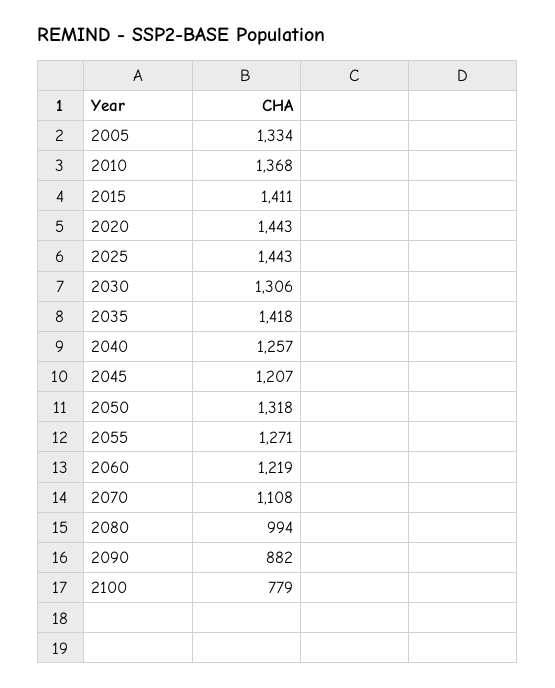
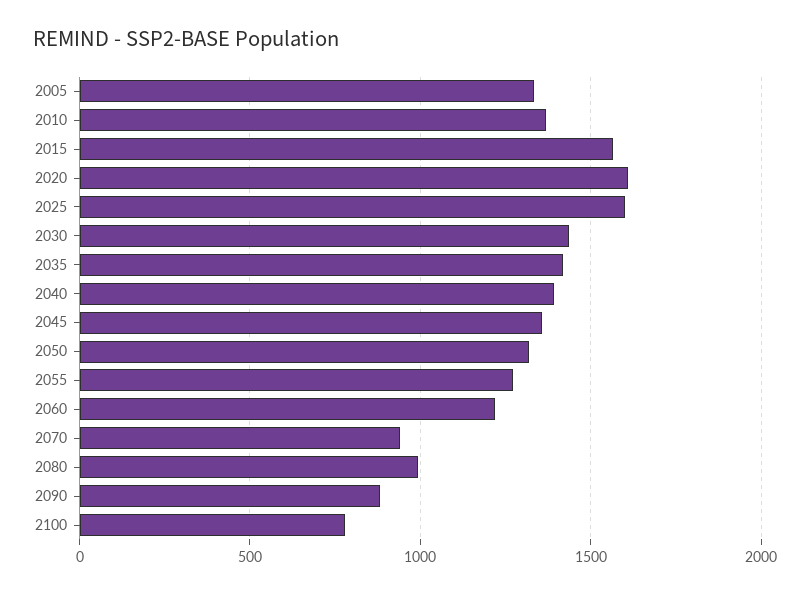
2015: 1411 -> 1550
2020: 1443 -> 1600
2025: 1443 -> 1600
2030: 1306 -> 1450
2040: 1257 -> 1400
2045: 1207 -> 1350
2070: 1108 -> 950

